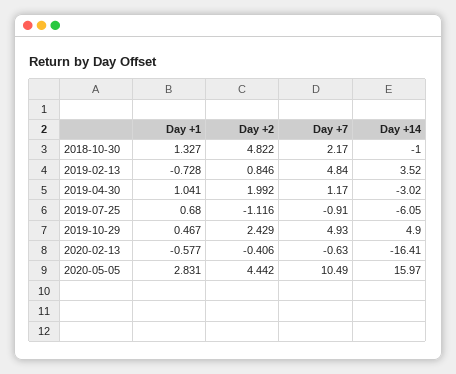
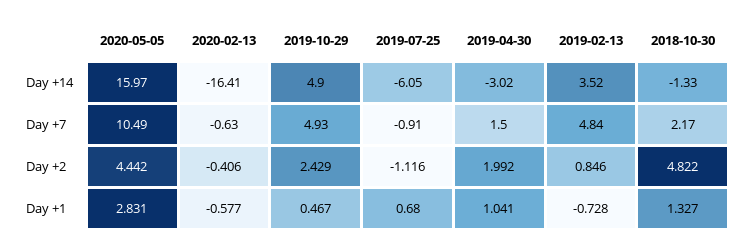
Day +14, 2018-10-30: -1 -> -1.33
Day +7, 2019-04-30: 1.17 -> 1.5

